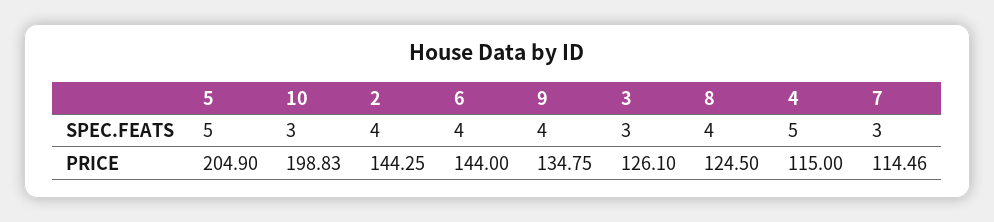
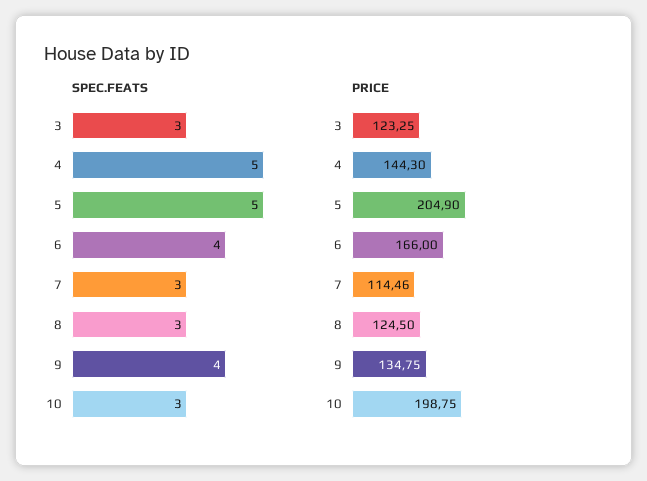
SPEC.FEATS, 2: 4 -> none
SPEC.FEATS, 8: 4 -> 3
PRICE, 10: 198.83 -> 198.75
PRICE, 2: 144.25 -> none
PRICE, 6: 144 -> 166
PRICE, 3: 126.1 -> 123.25
PRICE, 4: 115 -> 144.3

